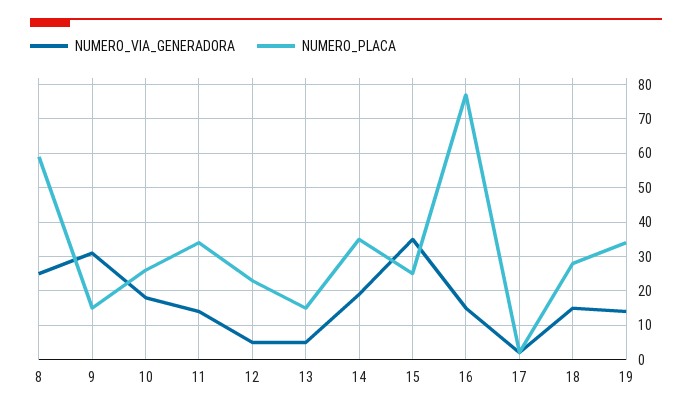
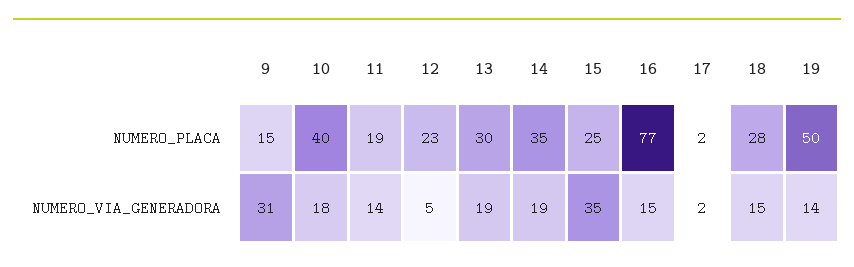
NUMERO_VIA_GENERADORA, 8: 25 -> none
NUMERO_PLACA, 8: 60 -> none
NUMERO_PLACA, 10: 25 -> 40
NUMERO_PLACA, 11: 35 -> 19
NUMERO_VIA_GENERADORA, 13: 5 -> 19
NUMERO_PLACA, 13: 15 -> 30
NUMERO_PLACA, 19: 35 -> 50

